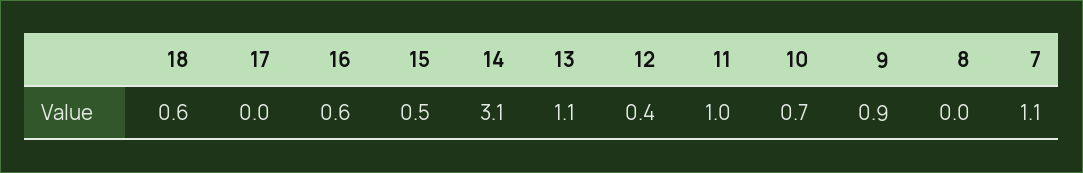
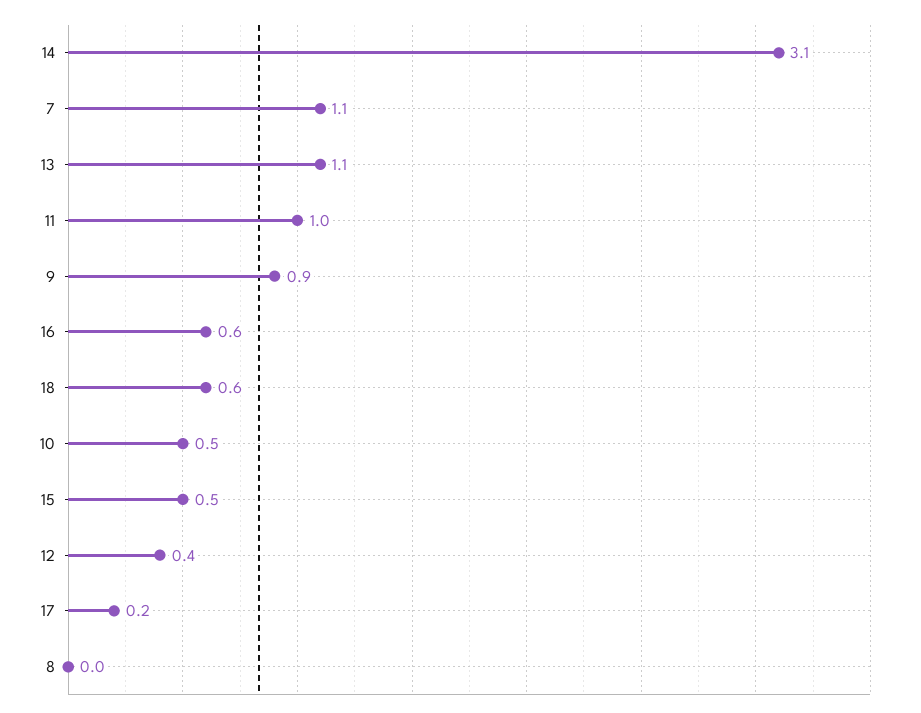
17: 0 -> 0.2
10: 0.7 -> 0.5

